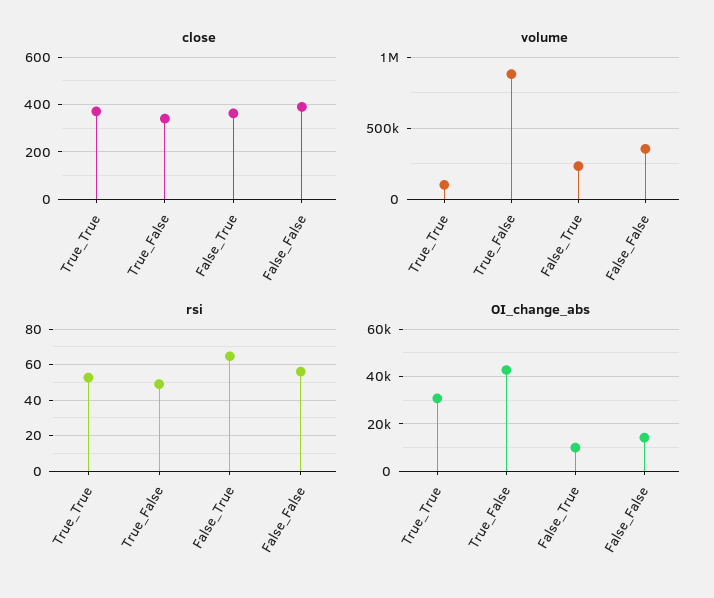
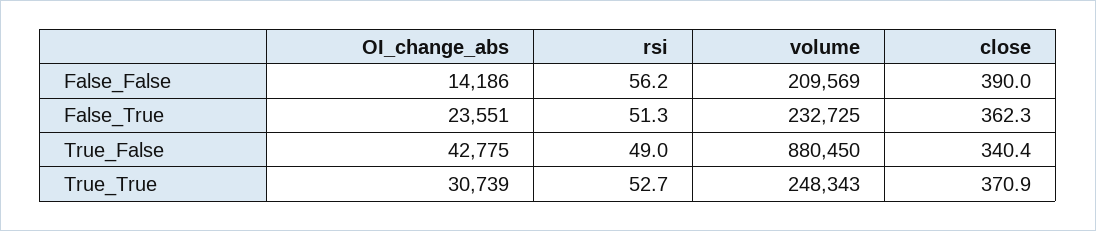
volume, True_True: 100000 -> 248343
volume, False_False: 350000 -> 209569
rsi, False_True: 65 -> 51.3
OI_change_abs, False_True: 10000 -> 23551

